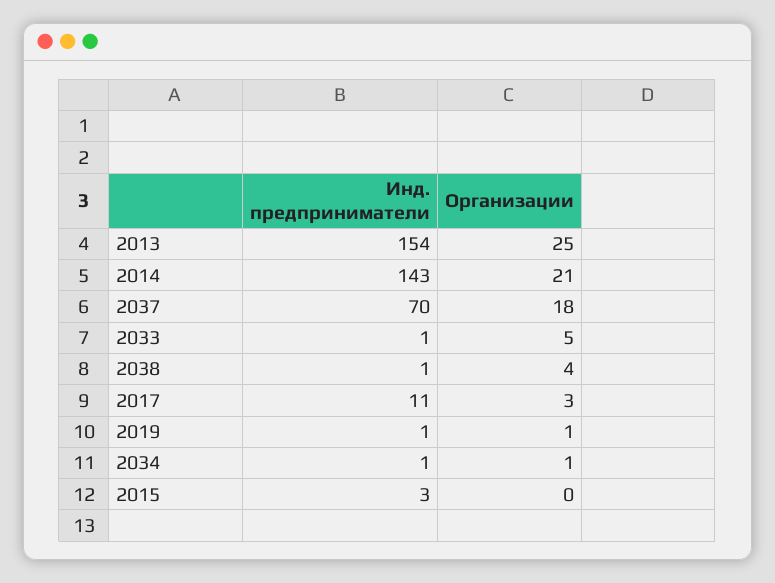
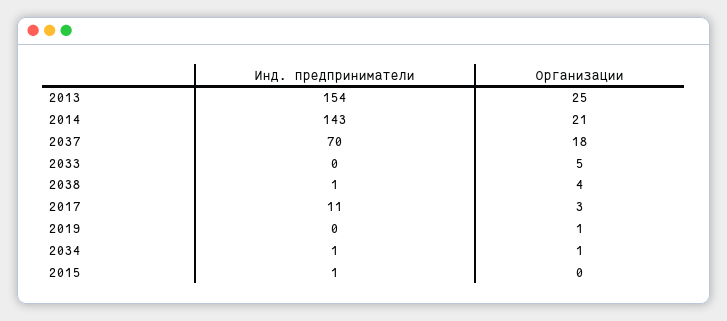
Инд. предприниматели, 2033: 1 -> 0
Инд. предприниматели, 2019: 1 -> 0
Инд. предприниматели, 2015: 3 -> 1

